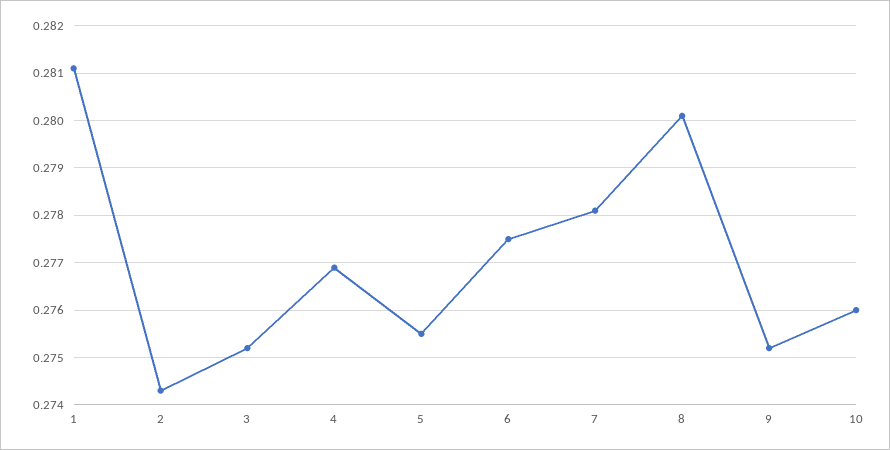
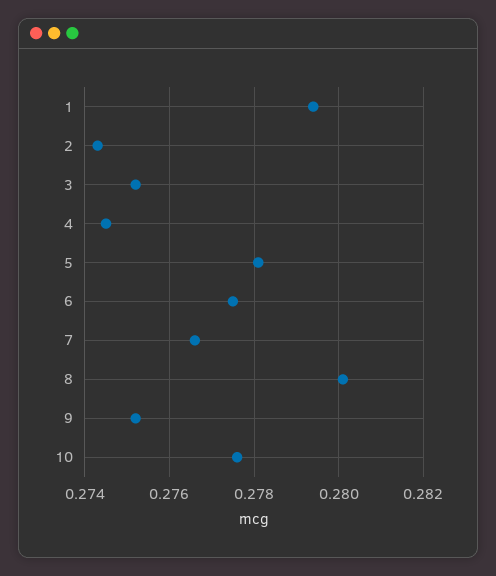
1: 0.281 -> 0.2795
4: 0.277 -> 0.2745
5: 0.2755 -> 0.278
7: 0.278 -> 0.2765
10: 0.276 -> 0.2775

